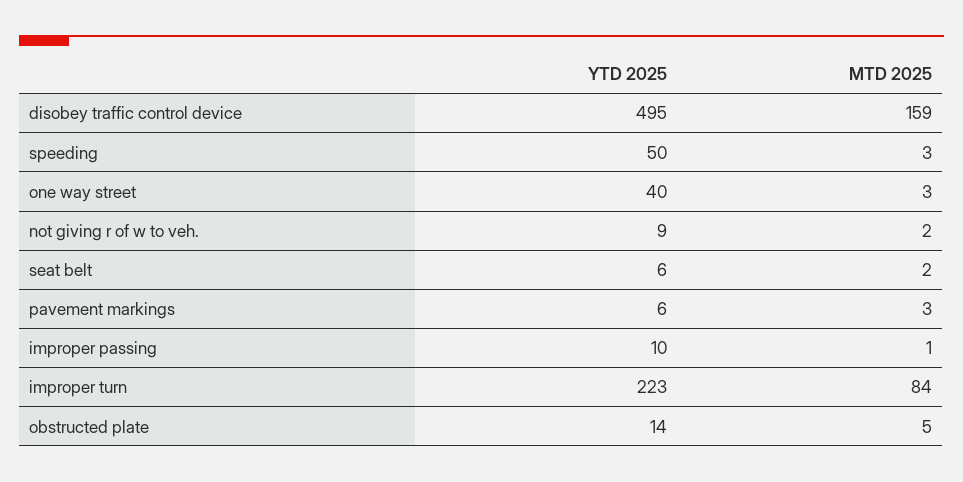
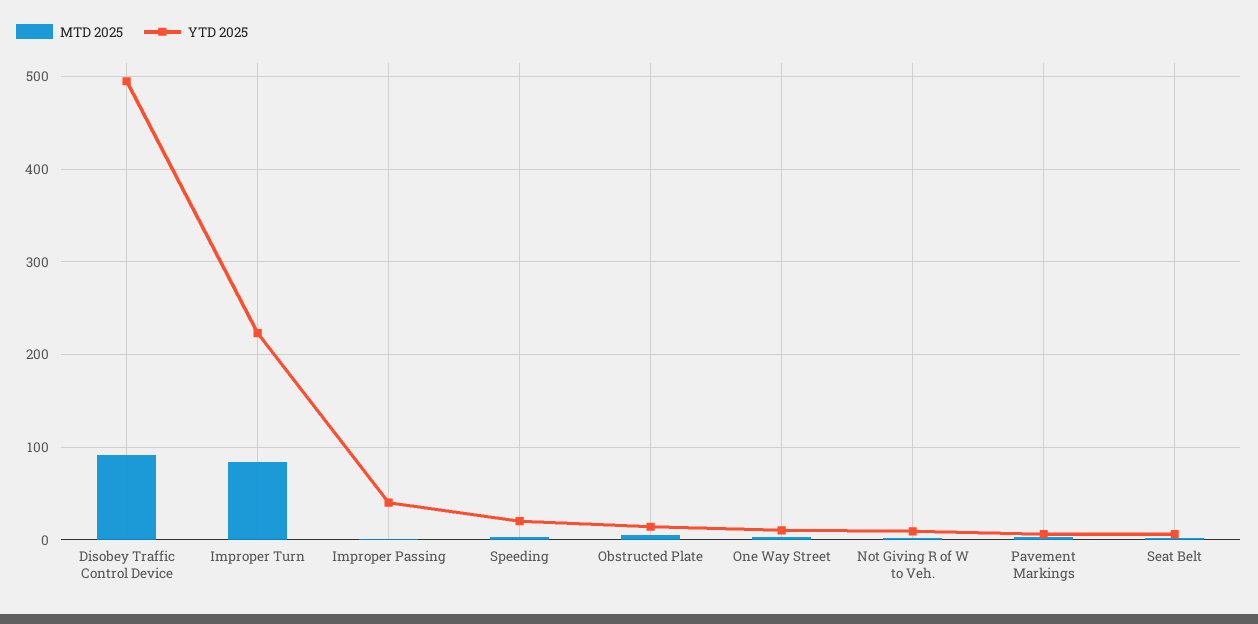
MTD 2025, disobey traffic control device: 159 -> 90
YTD 2025, speeding: 50 -> 20
YTD 2025, one way street: 40 -> 10
YTD 2025, improper passing: 10 -> 40

